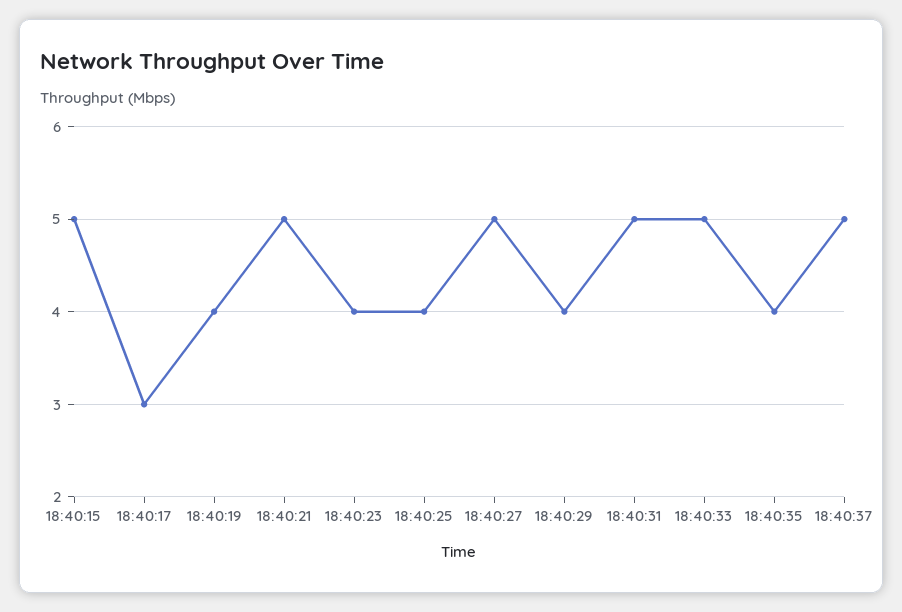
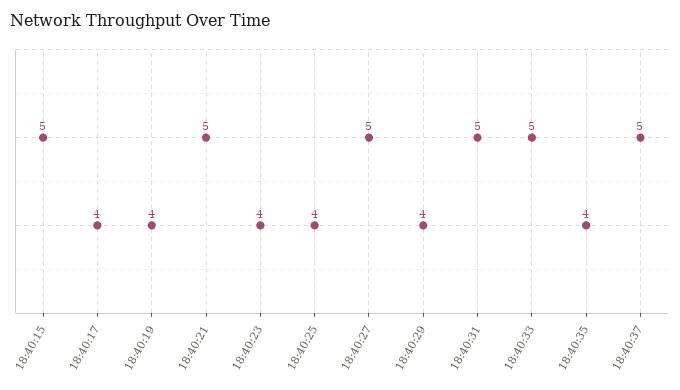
18:40:17: 3 -> 4

